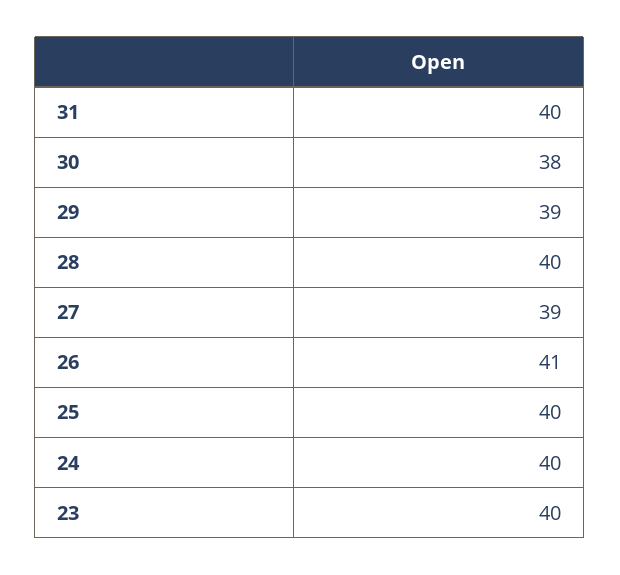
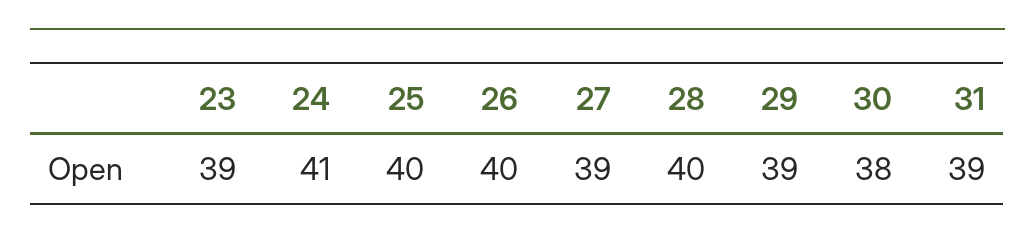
31: 40 -> 39
26: 41 -> 40
24: 40 -> 41
23: 40 -> 39

